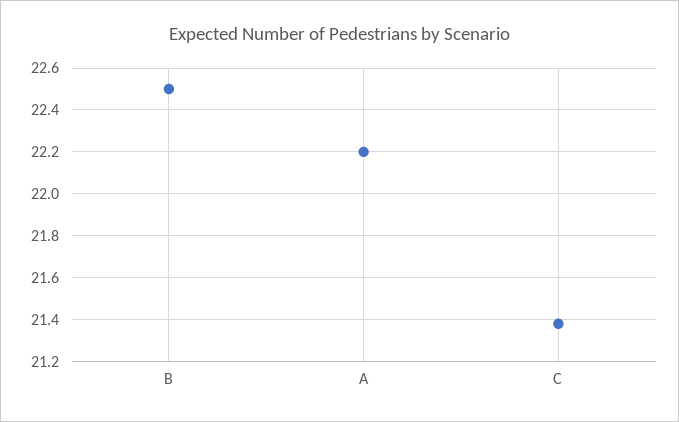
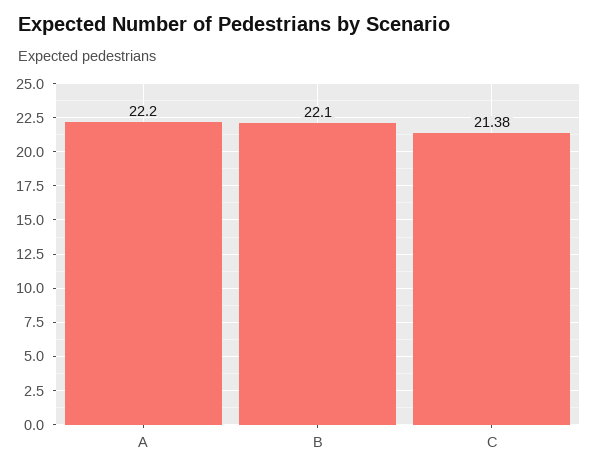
B: 22.5 -> 22.1

